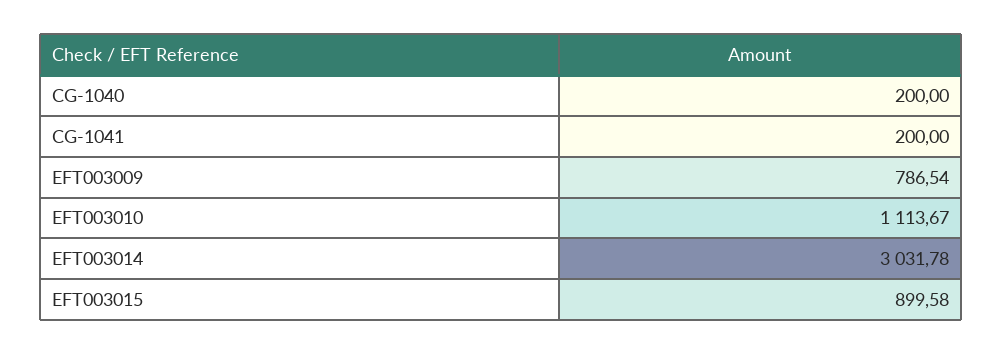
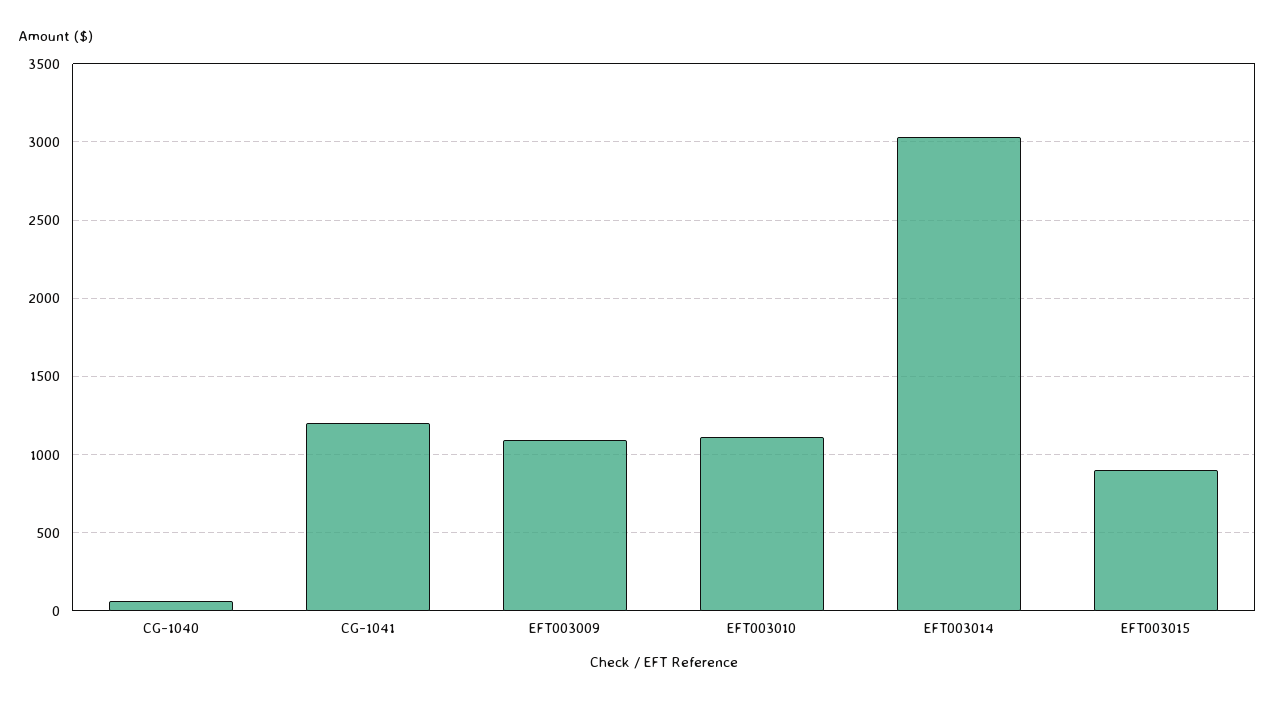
CG-1040: 200 -> 50
CG-1041: 200 -> 1200
EFT003009: 786.54 -> 1100

